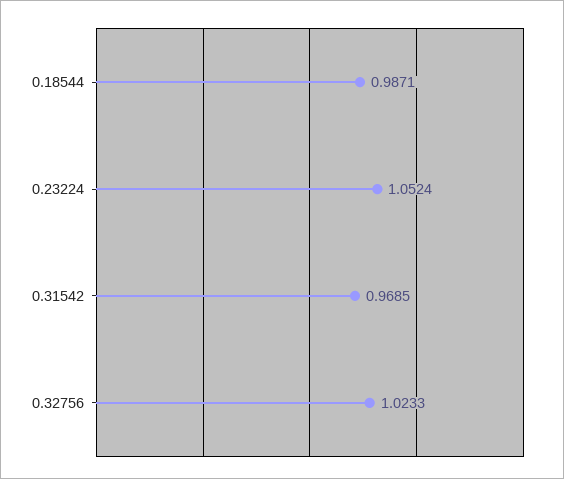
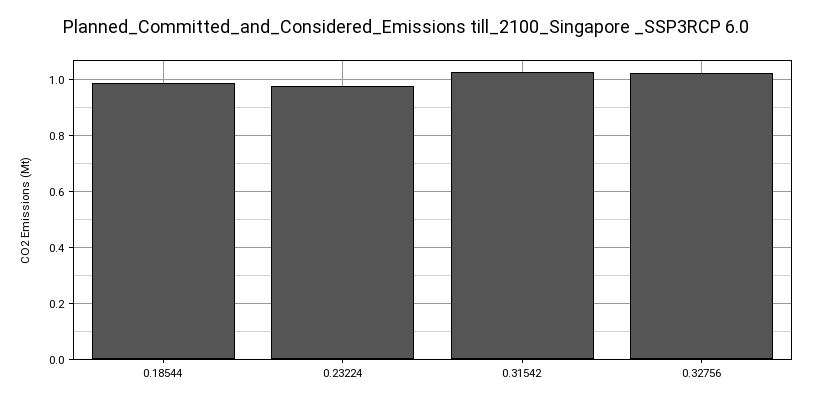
0.23224: 1.0524 -> 0.975
0.31542: 0.9685 -> 1.025

